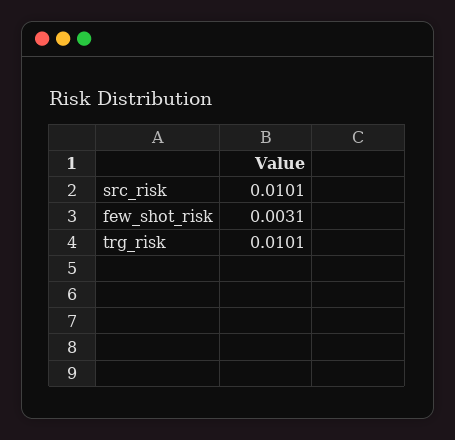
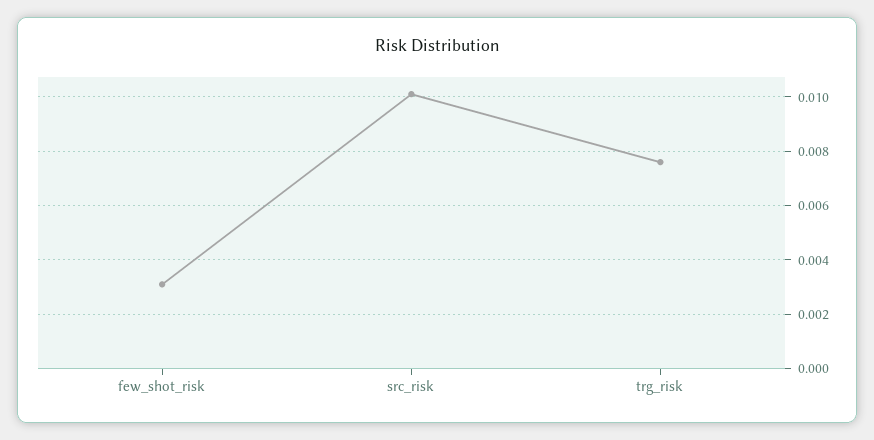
trg_risk: 0.0101 -> 0.0075

